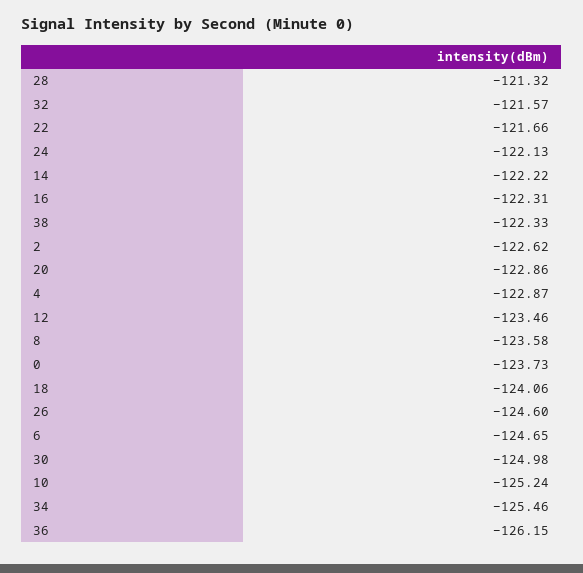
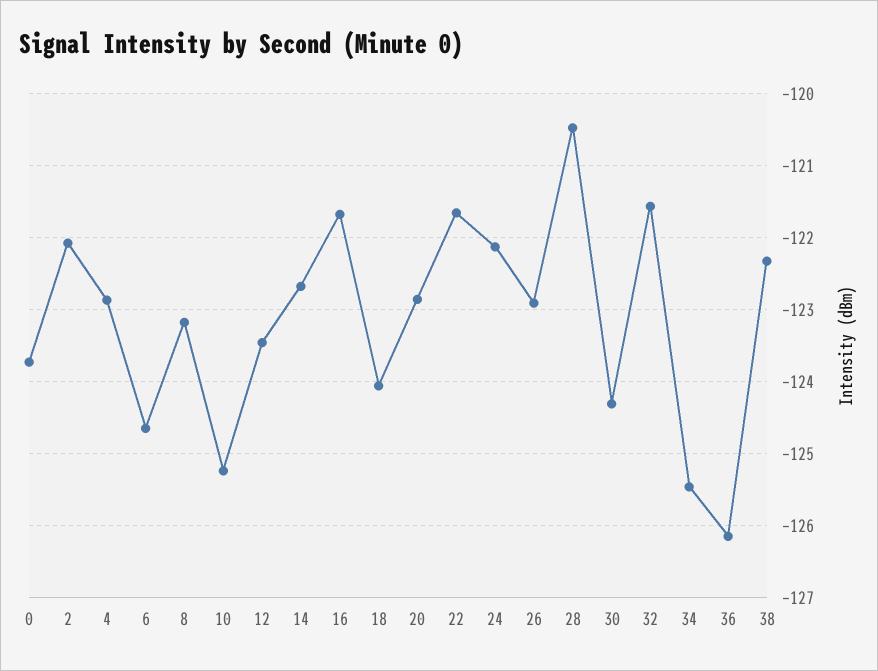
28: -121.32 -> -120.5
14: -122.22 -> -122.7
16: -122.31 -> -121.7
2: -122.62 -> -122.1
8: -123.58 -> -123.2
26: -124.6 -> -122.9
30: -124.98 -> -124.3

